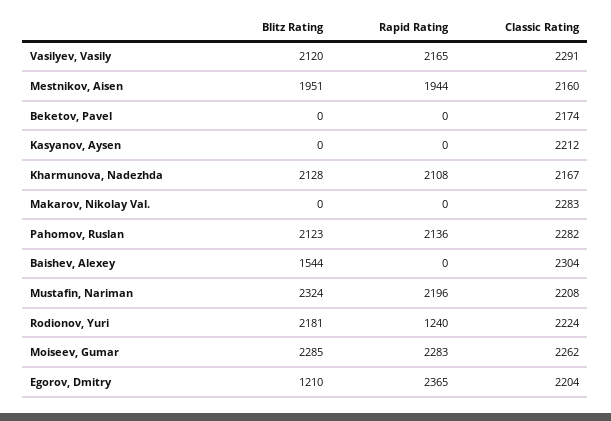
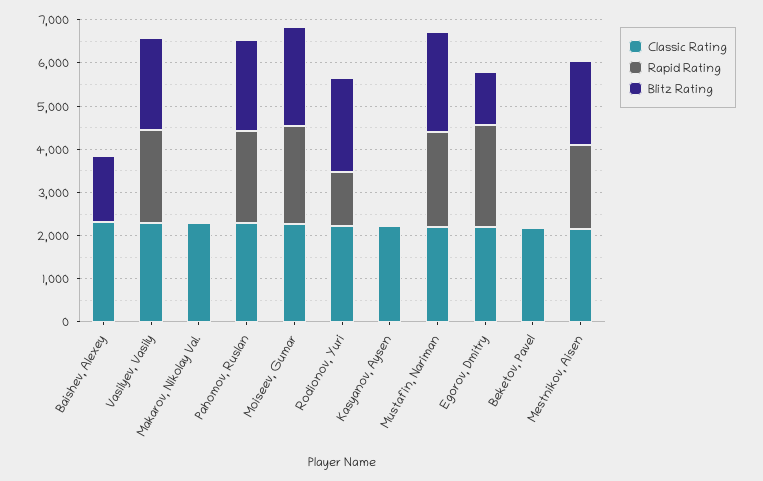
Blitz Rating, Kharmunova, Nadezhda: 2128 -> none
Rapid Rating, Kharmunova, Nadezhda: 2108 -> none
Classic Rating, Kharmunova, Nadezhda: 2167 -> none

